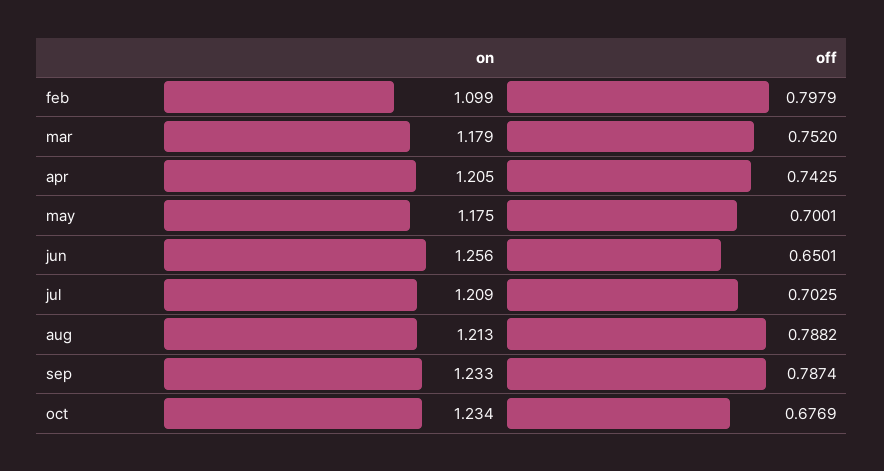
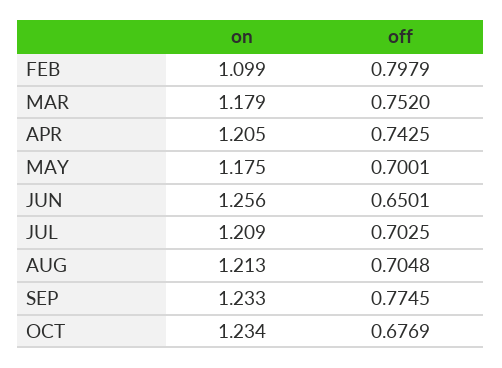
off, aug: 0.7882 -> 0.7048
off, sep: 0.7874 -> 0.7745

